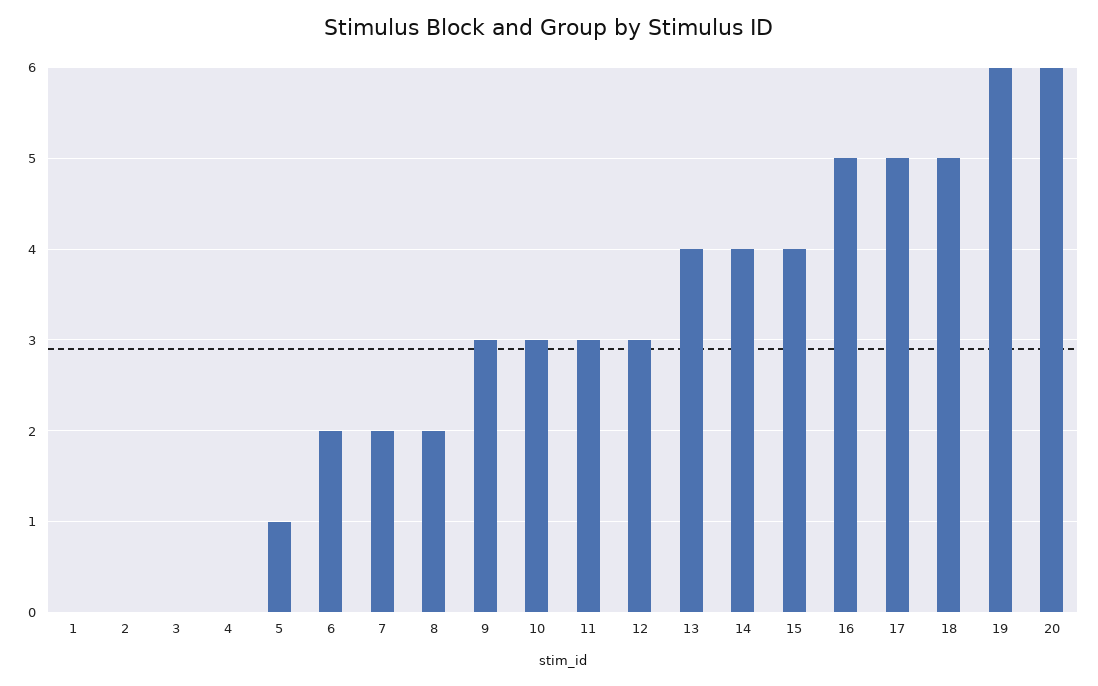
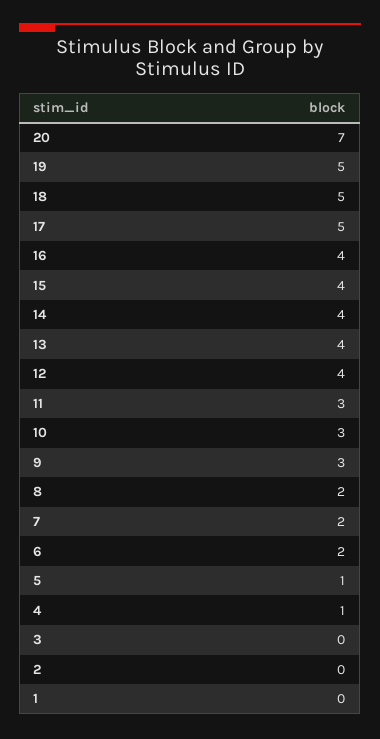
4: 0 -> 1
12: 3 -> 4
16: 5 -> 4
19: 6 -> 5
20: 6 -> 7

